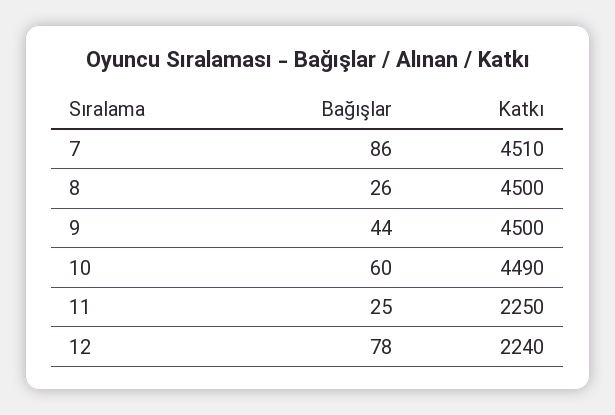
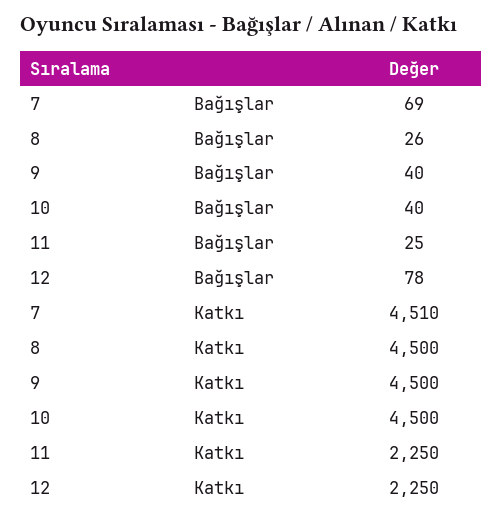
Bağışlar, 7: 86 -> 69
Bağışlar, 9: 44 -> 40
Bağışlar, 10: 60 -> 40
Katkı, 10: 4490 -> 4500
Katkı, 12: 2240 -> 2250

